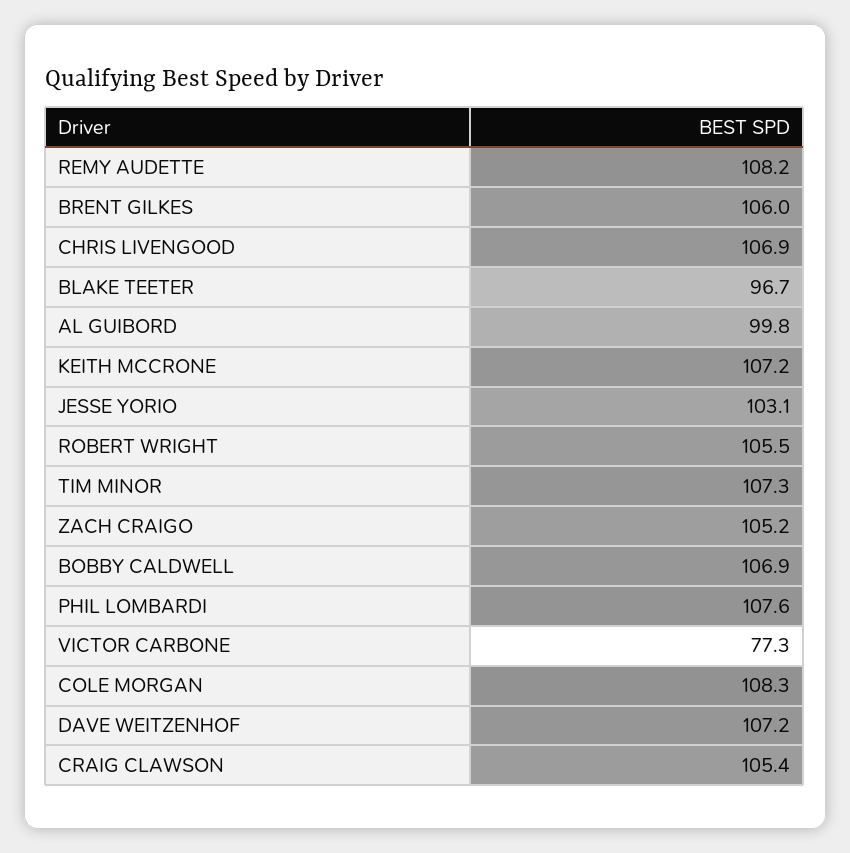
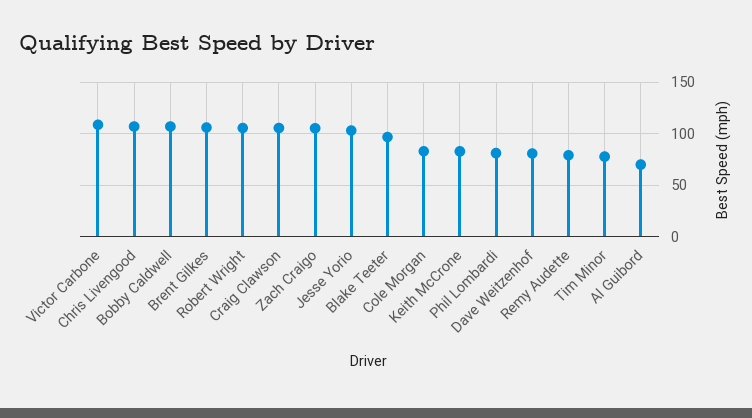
REMY AUDETTE: 108.2 -> 80
AL GUIBORD: 99.8 -> 70
KEITH MCCRONE: 107.2 -> 80
TIM MINOR: 107.3 -> 80
PHIL LOMBARDI: 107.6 -> 80
VICTOR CARBONE: 77.3 -> 110
COLE MORGAN: 108.3 -> 80
DAVE WEITZENHOF: 107.2 -> 80

